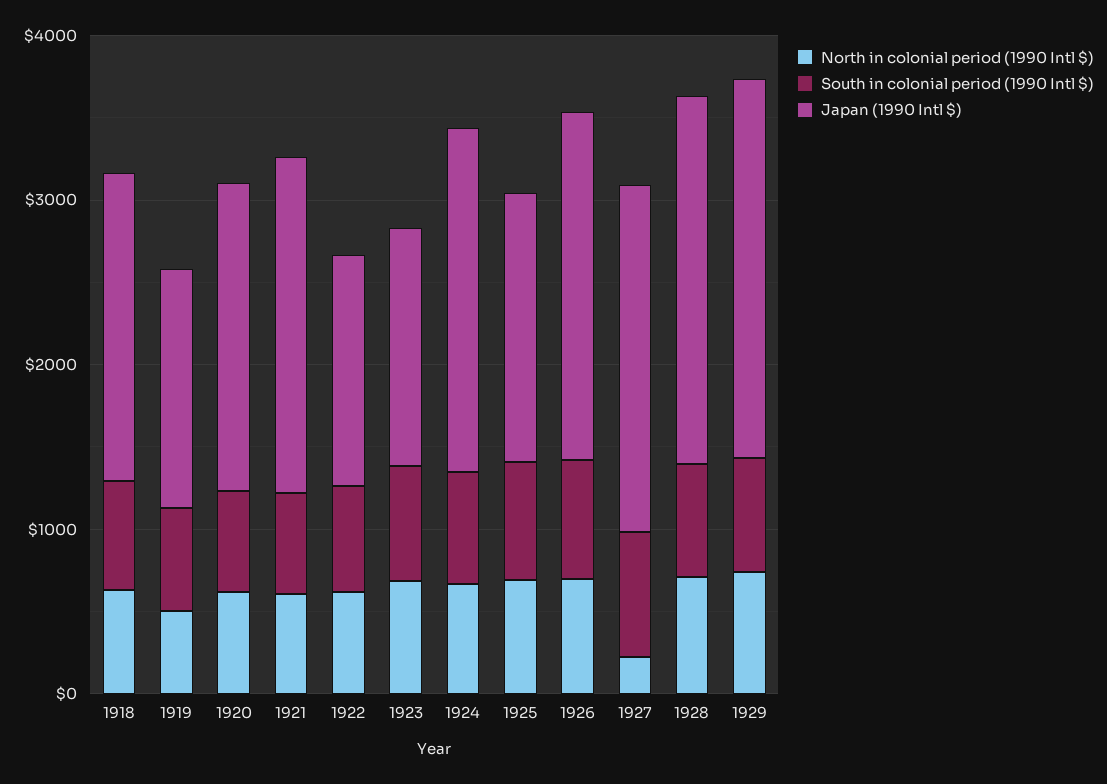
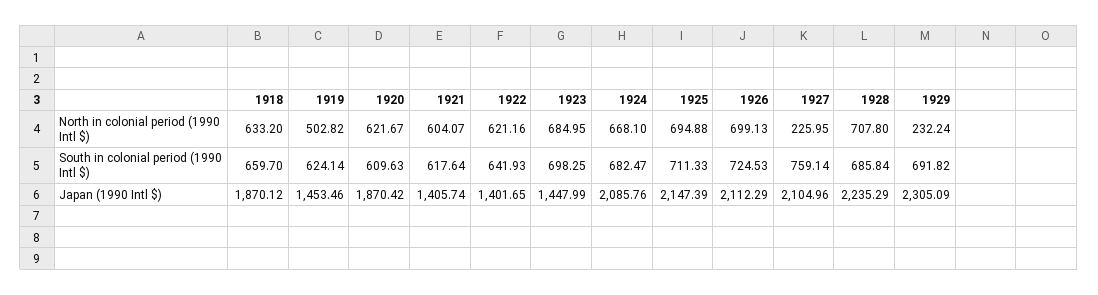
Japan (1990 Intl $), 1921: 2000 -> 1405.74
Japan (1990 Intl $), 1925: 1600 -> 2147.39
North in colonial period (1990 Intl $), 1929: 800 -> 232.24

